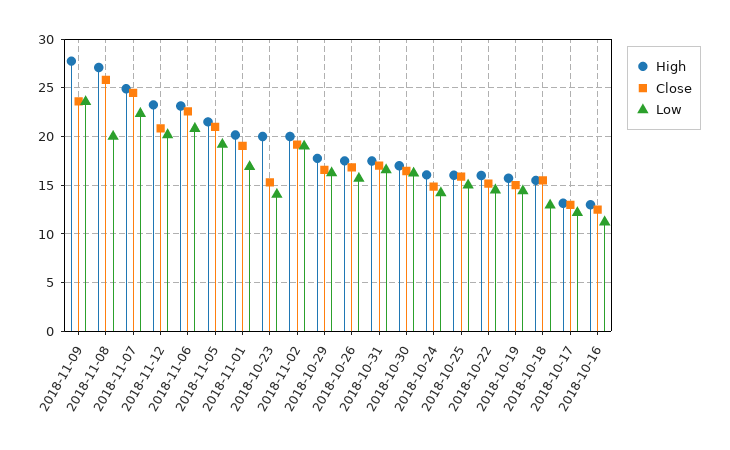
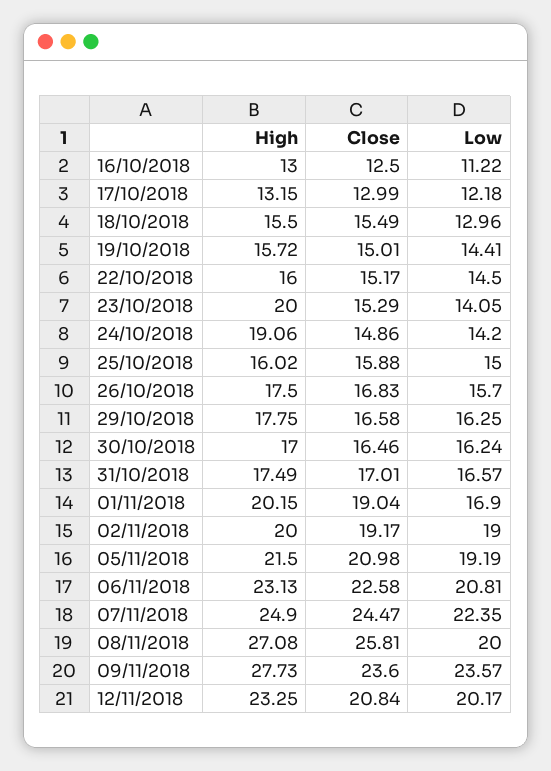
High, 2018-10-24: 16 -> 19.06

